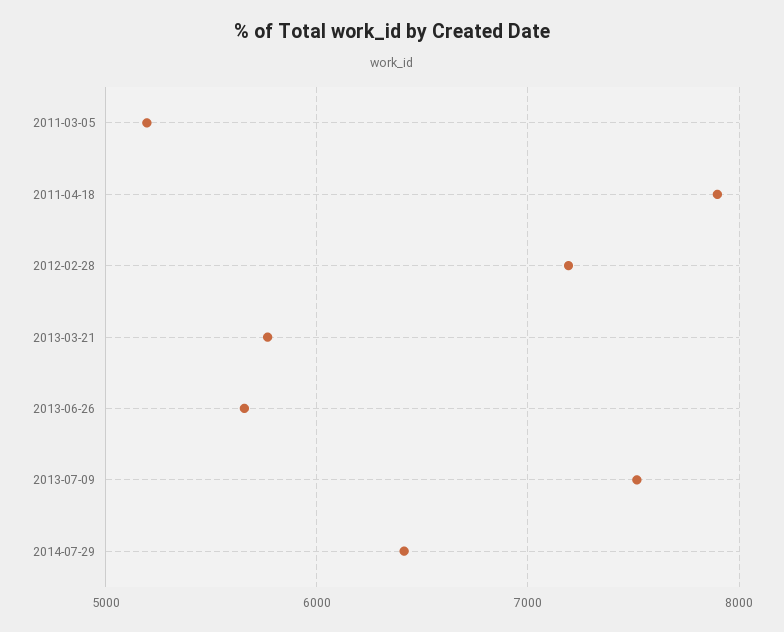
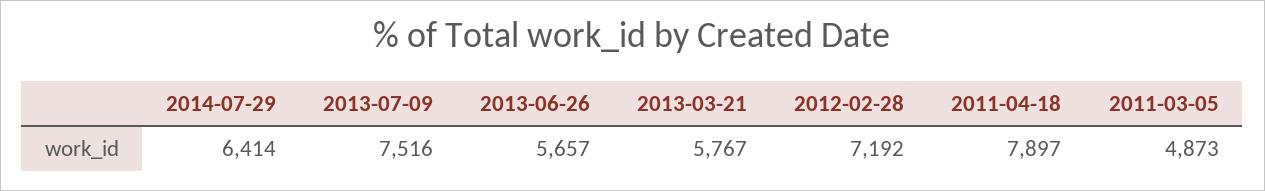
2011-03-05: 5200 -> 4873

